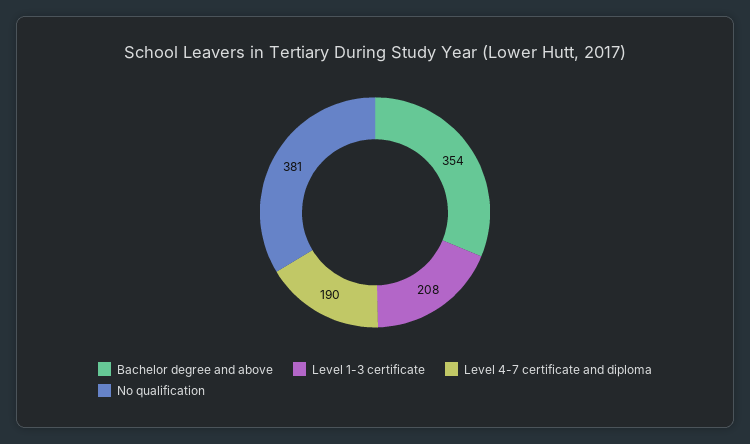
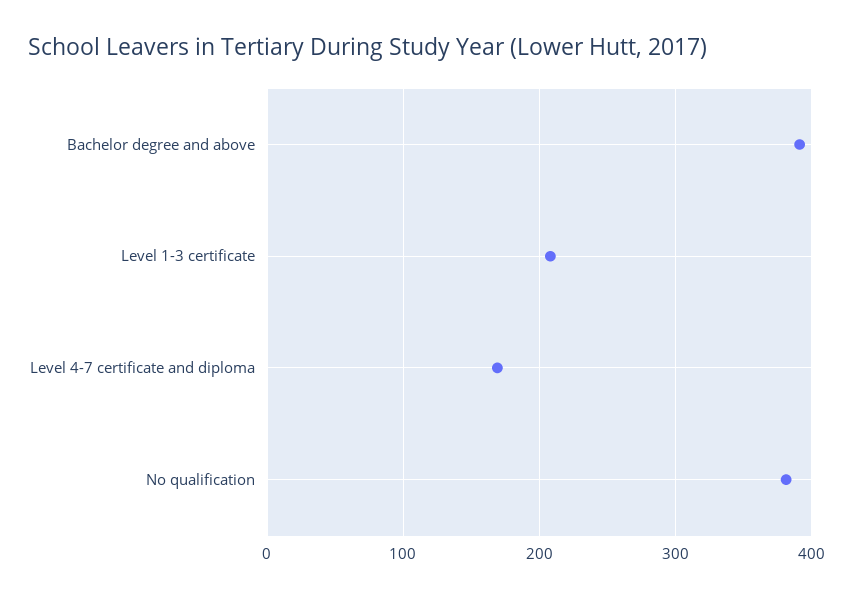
Bachelor degree and above: 354 -> 390
Level 4-7 certificate and diploma: 190 -> 170

